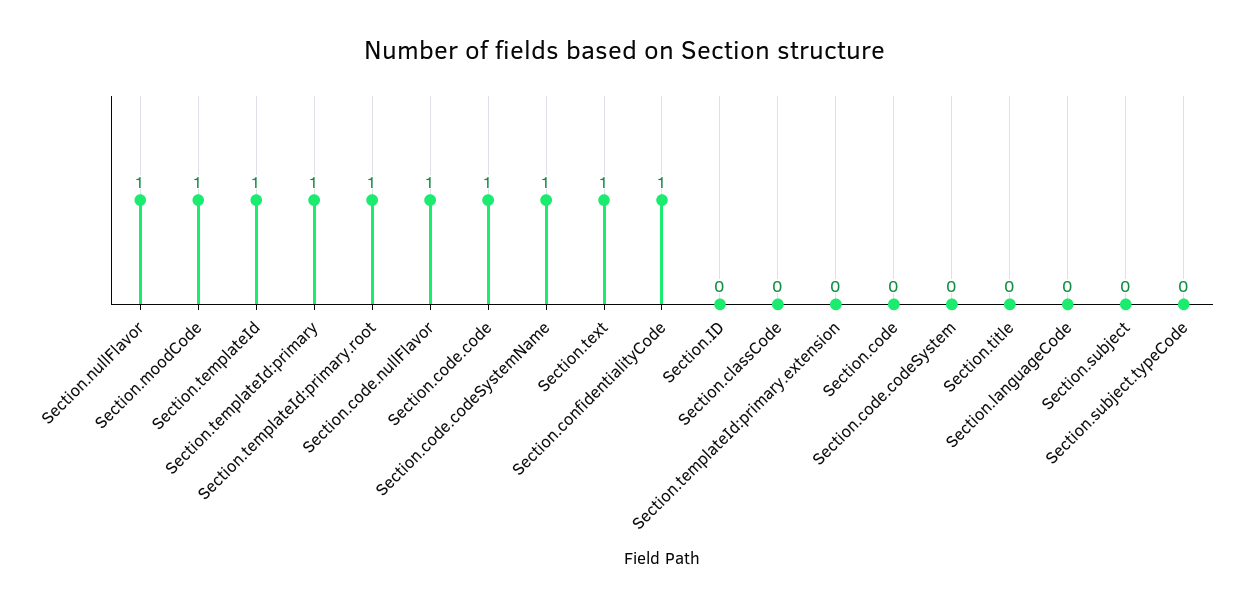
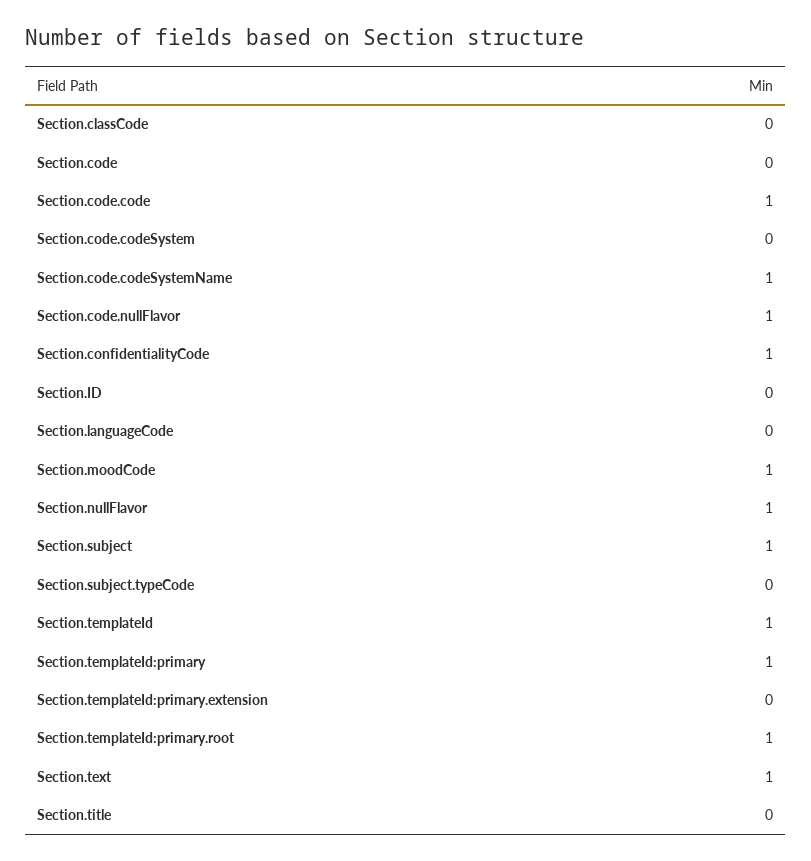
Section.subject: 0 -> 1

